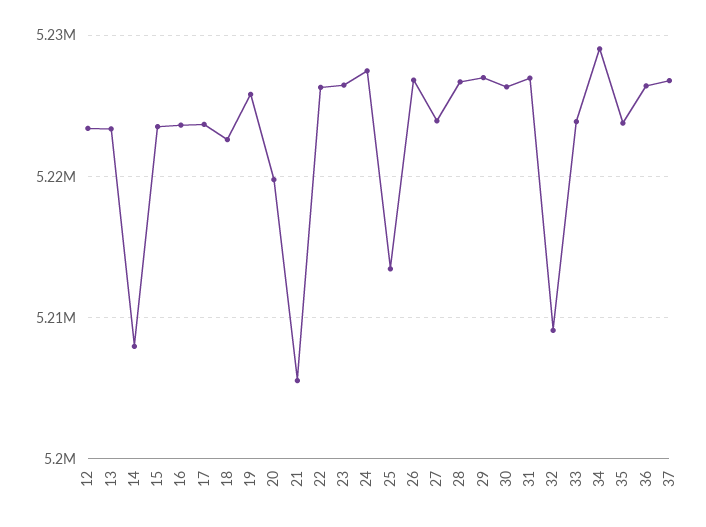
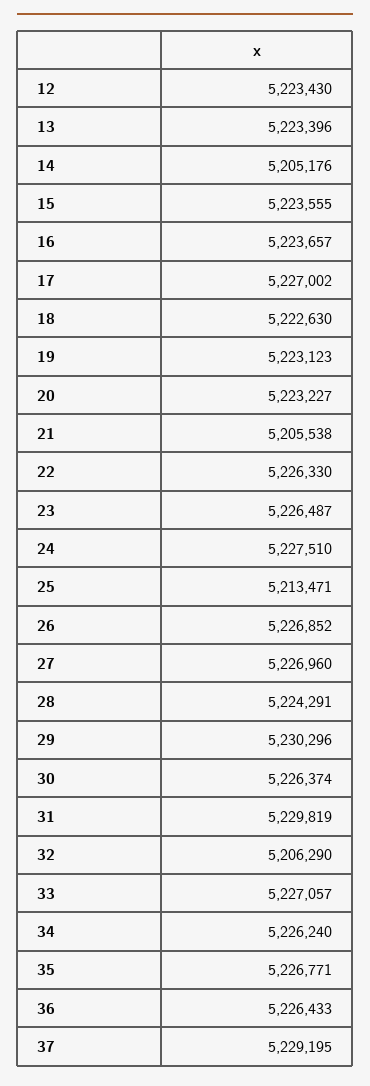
14: 5208000 -> 5205176
17: 5224000 -> 5227002
19: 5226000 -> 5223123
20: 5220000 -> 5223227
27: 5224000 -> 5226960
28: 5227000 -> 5224291
29: 5227000 -> 5230296
31: 5227000 -> 5229819
32: 5209000 -> 5206290
33: 5224000 -> 5227057
34: 5229000 -> 5226240
35: 5224000 -> 5226771
37: 5227000 -> 5229195

